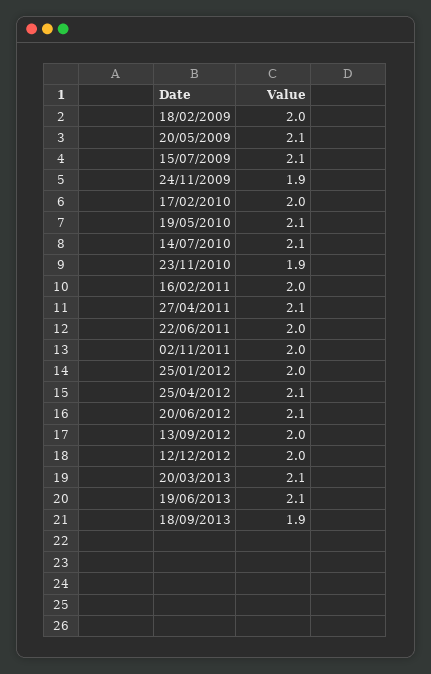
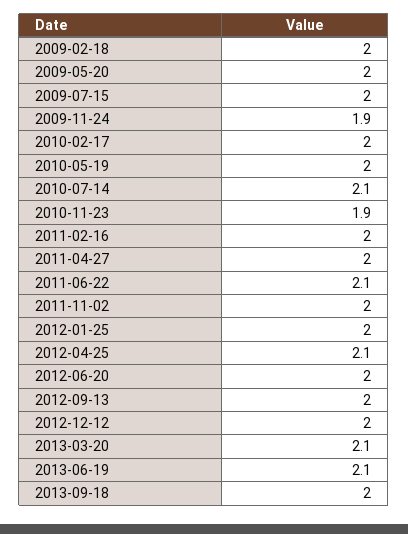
20/05/2009: 2.1 -> 2
15/07/2009: 2.1 -> 2
19/05/2010: 2.1 -> 2
27/04/2011: 2.1 -> 2
22/06/2011: 2 -> 2.1
20/06/2012: 2.1 -> 2
18/09/2013: 1.9 -> 2

